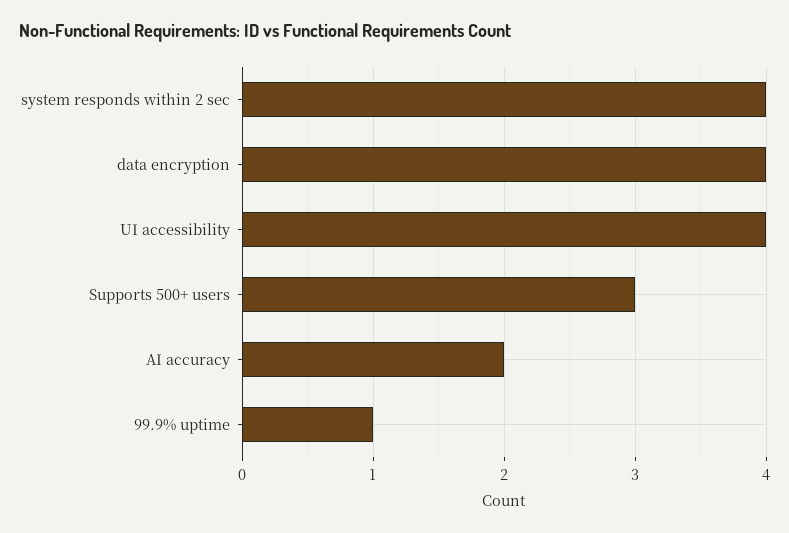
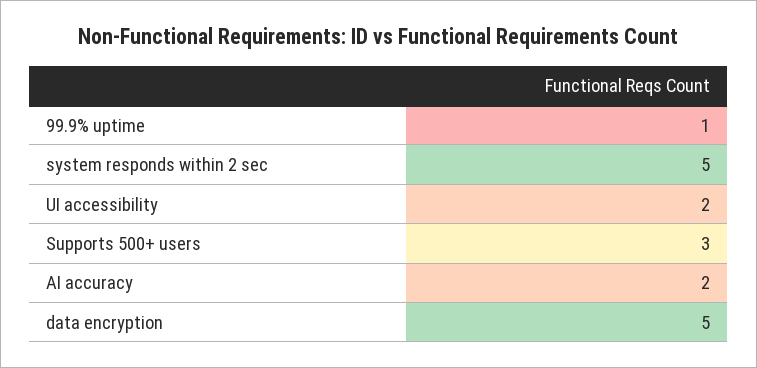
system responds within 2 sec: 4 -> 5
data encryption: 4 -> 5
UI accessibility: 4 -> 2

